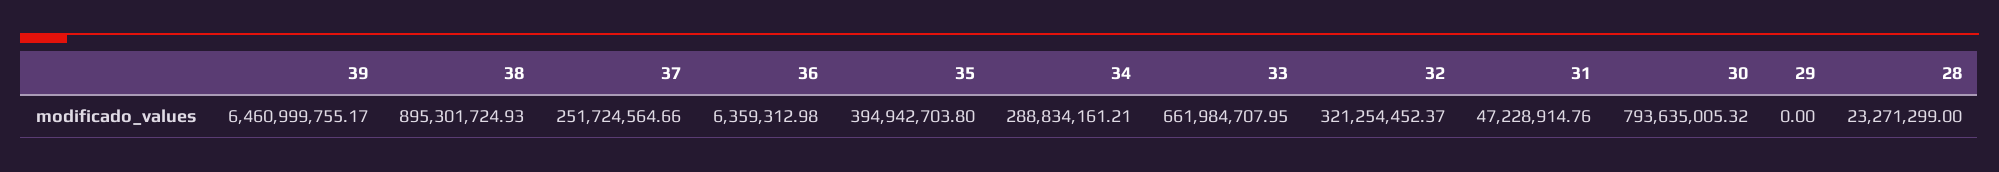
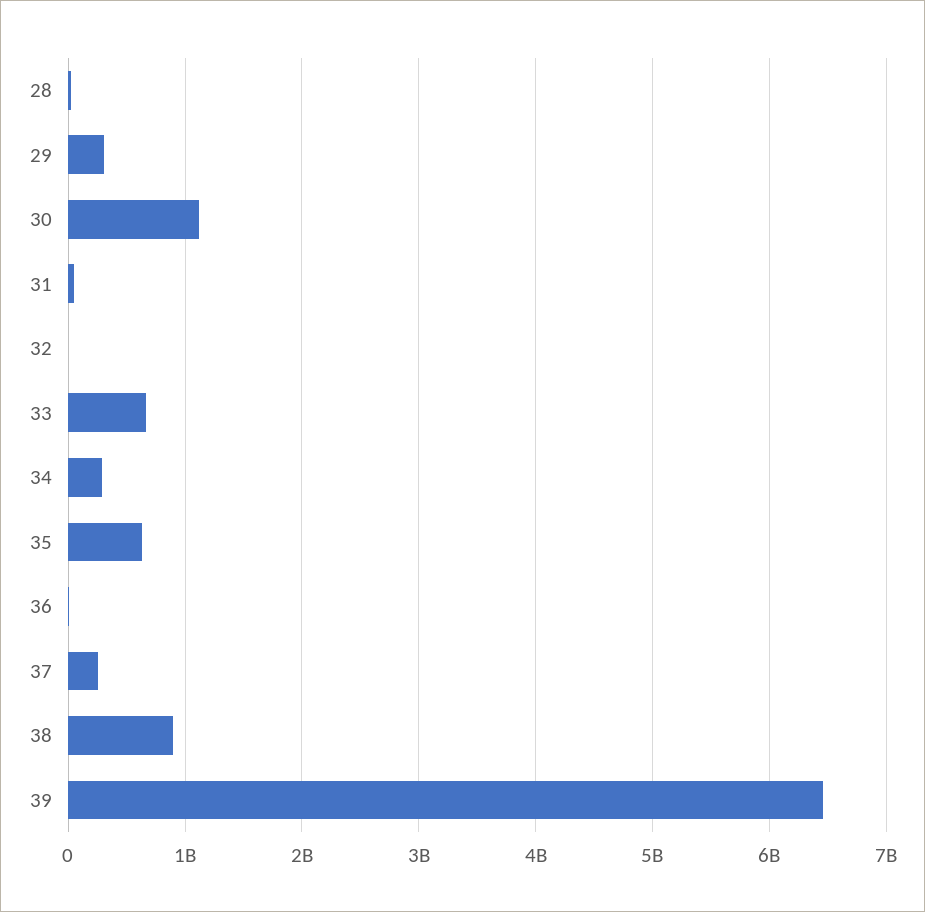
35: 394942703.8 -> 600000000
32: 321254452.37 -> 0
30: 793635005.32 -> 1100000000
29: 0 -> 300000000

